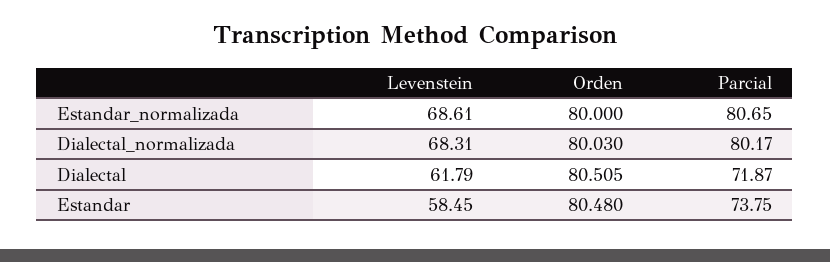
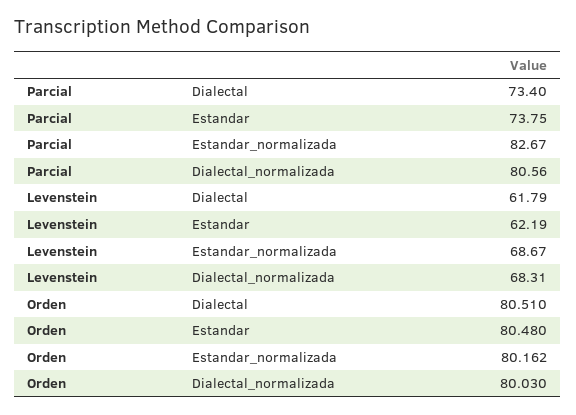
Levenstein, Estandar_normalizada: 68.61 -> 68.67
Orden, Estandar_normalizada: 80 -> 80.162
Parcial, Estandar_normalizada: 80.65 -> 82.67
Parcial, Dialectal_normalizada: 80.17 -> 80.56
Orden, Dialectal: 80.505 -> 80.51
Parcial, Dialectal: 71.87 -> 73.4
Levenstein, Estandar: 58.45 -> 62.19

